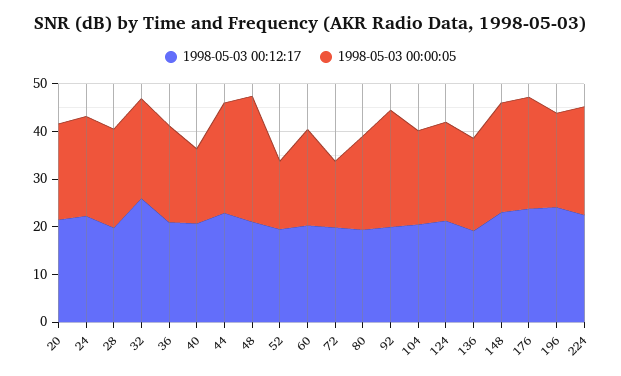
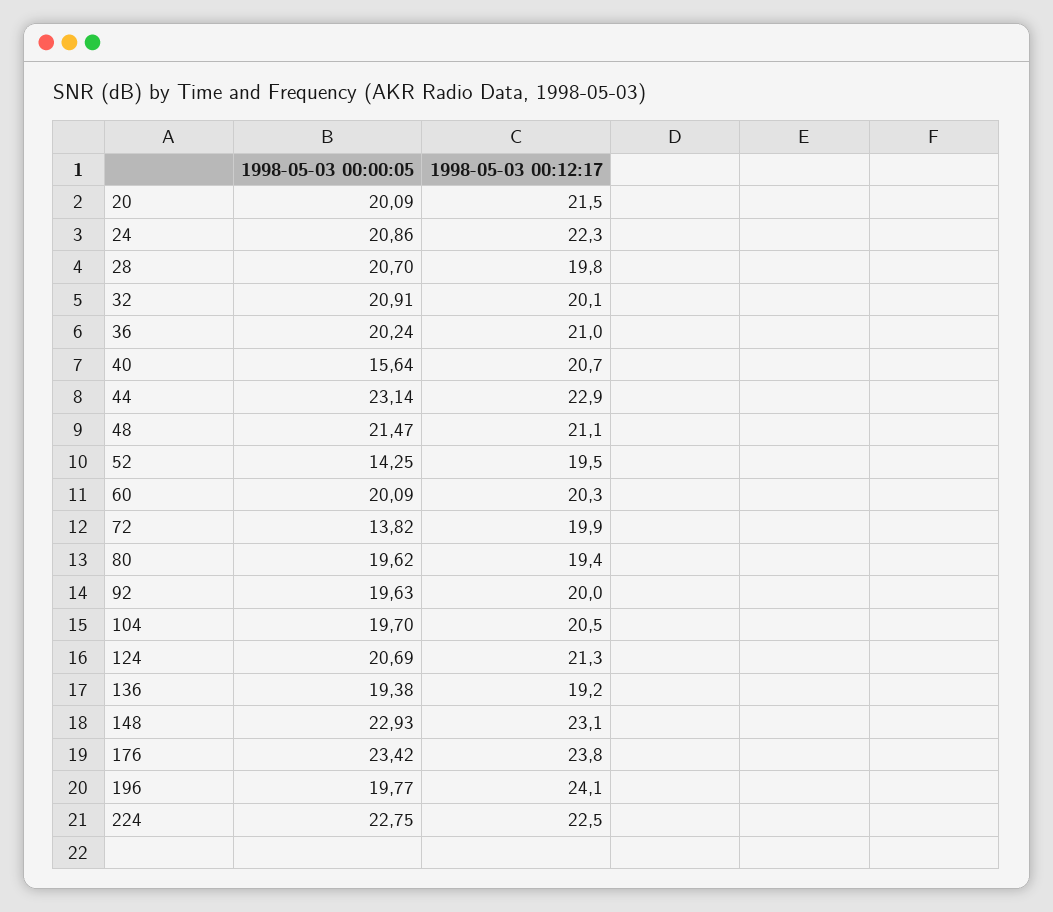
1998-05-03 00:12:17, 32: 26 -> 20.1
1998-05-03 00:00:05, 48: 26 -> 21.47
1998-05-03 00:00:05, 92: 24 -> 19.63

